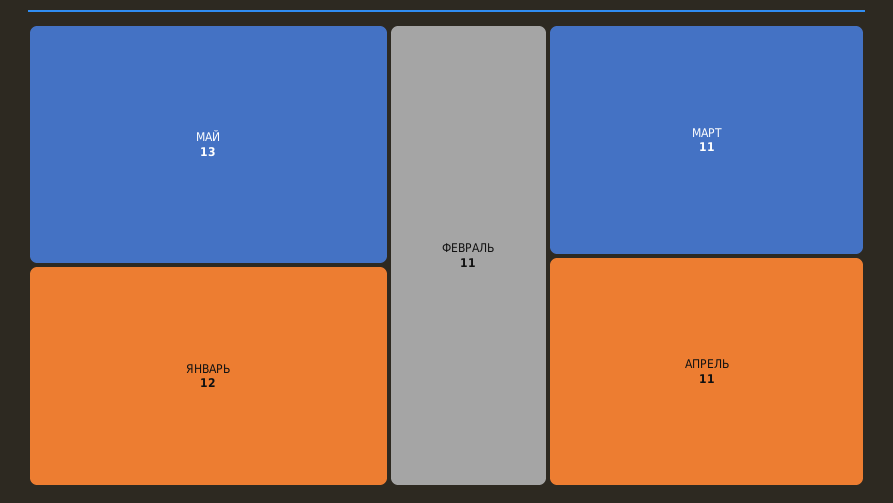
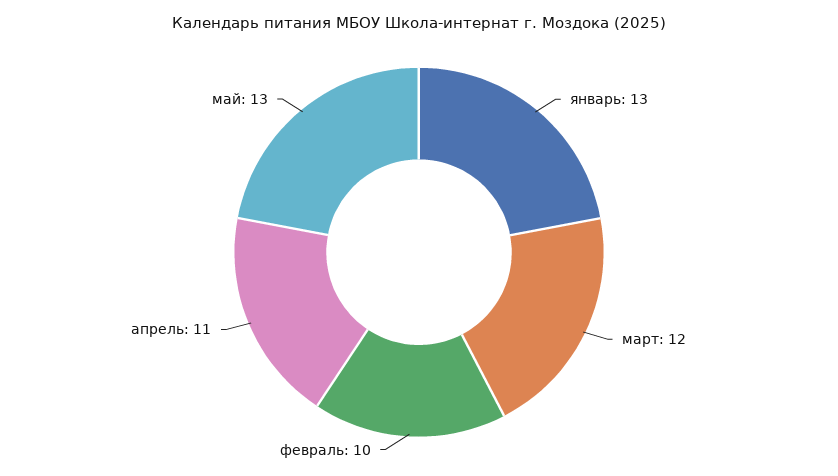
ЯНВАРЬ: 12 -> 13
ФЕВРАЛЬ: 11 -> 10
МАРТ: 11 -> 12

